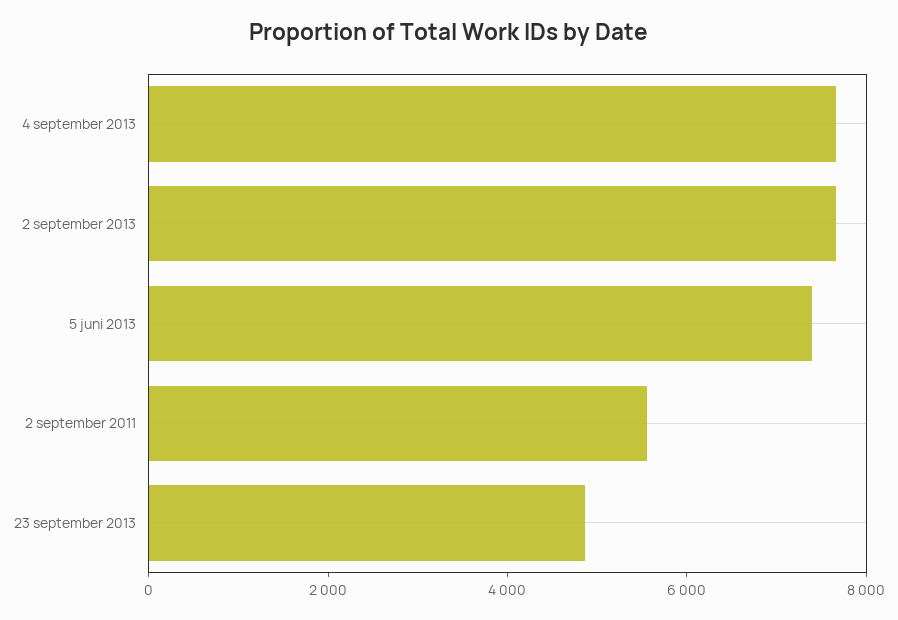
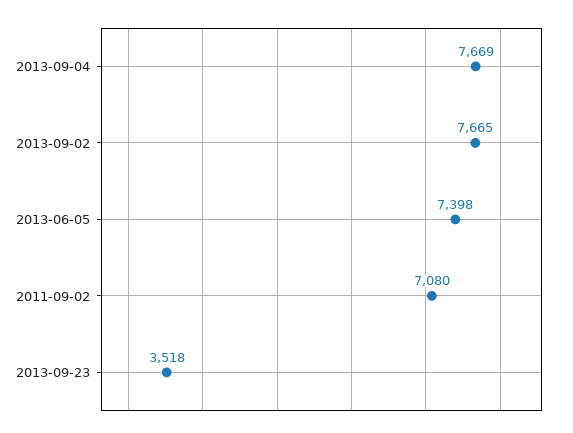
2 september 2011: 5500 -> 7080
23 september 2013: 5000 -> 3518

